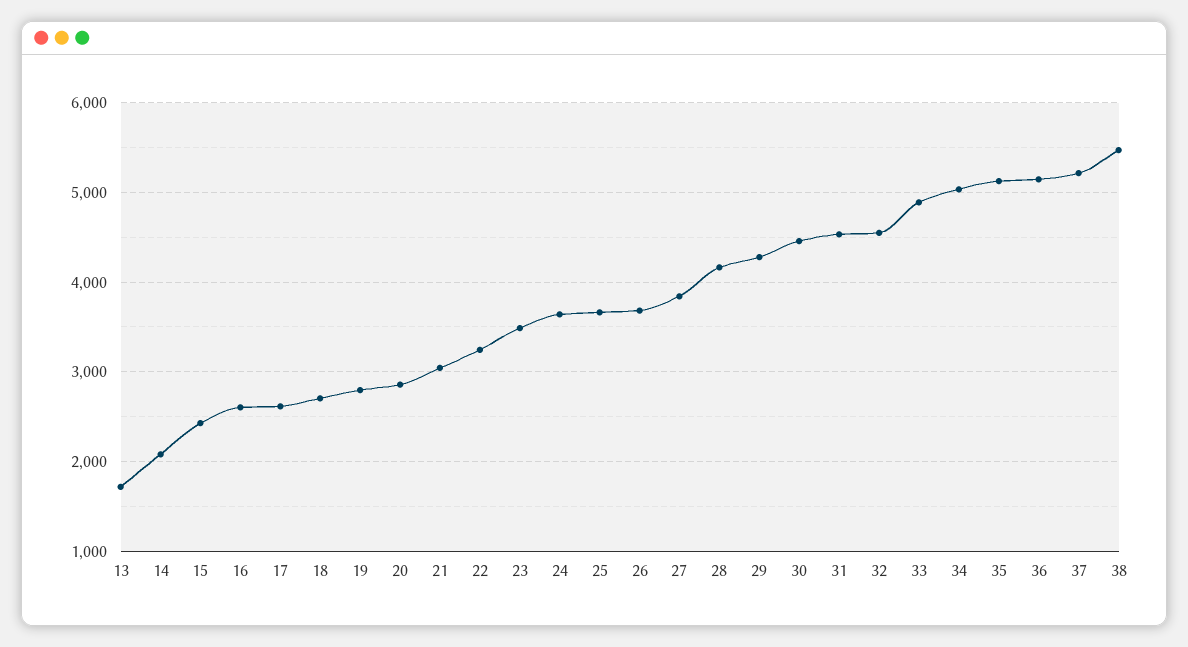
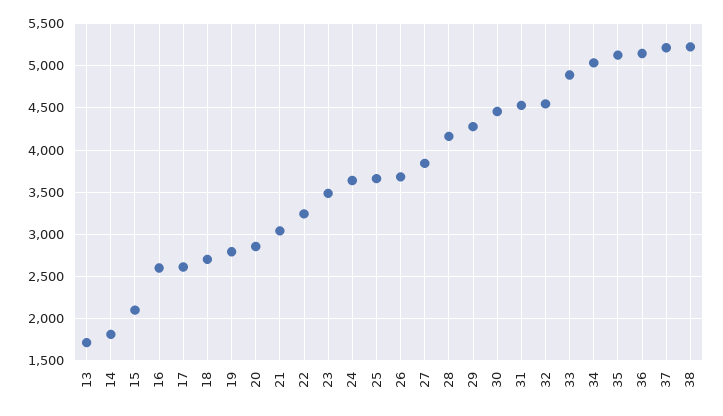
14: 2100 -> 1800
15: 2400 -> 2100
38: 5500 -> 5200

